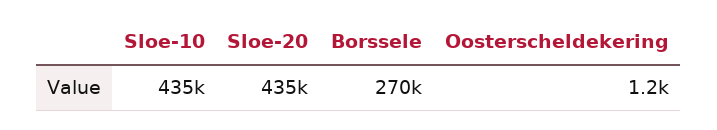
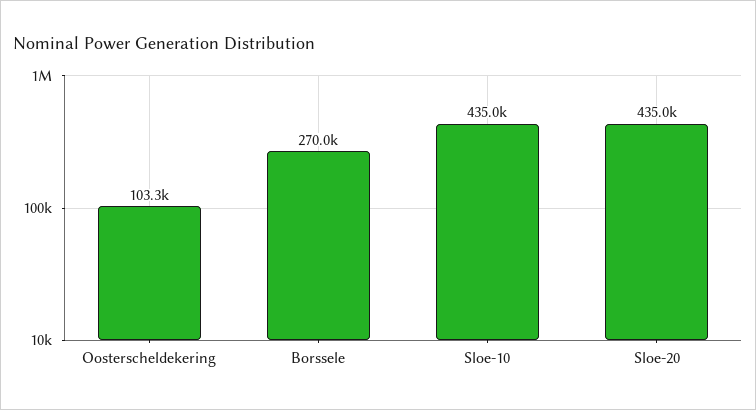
Oosterscheldekering: 1200 -> 103300

